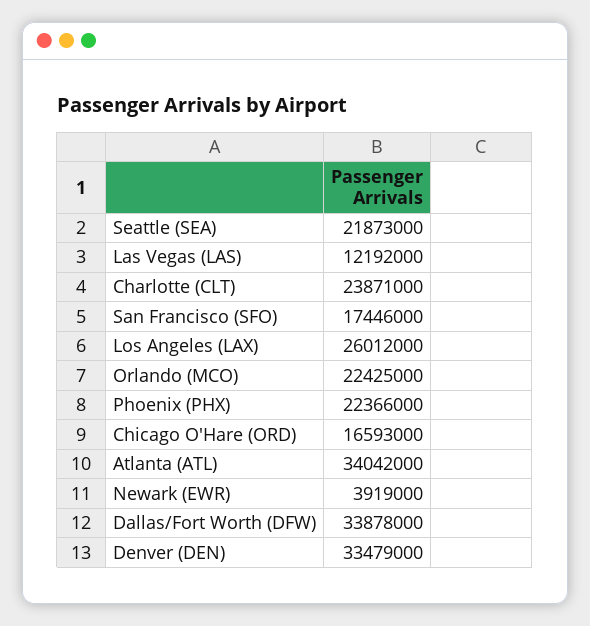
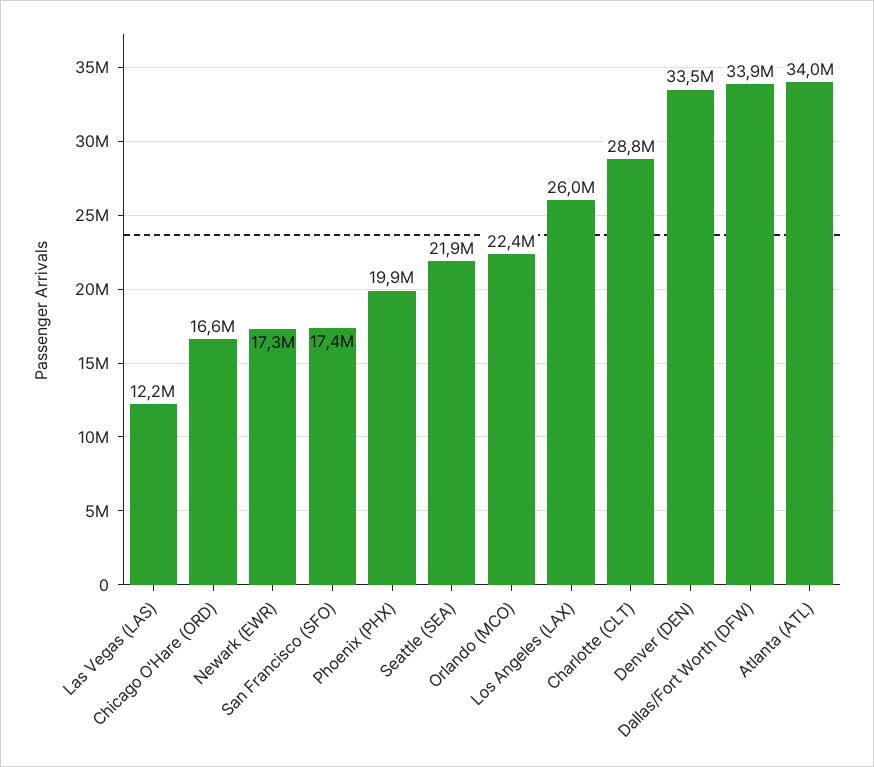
Charlotte (CLT): 23871000 -> 28800000
Phoenix (PHX): 22366000 -> 19900000
Newark (EWR): 3919000 -> 17300000

